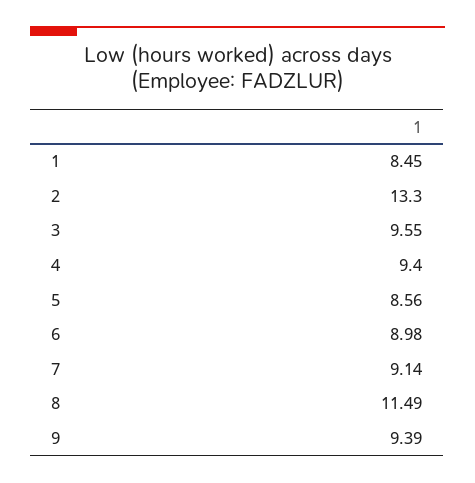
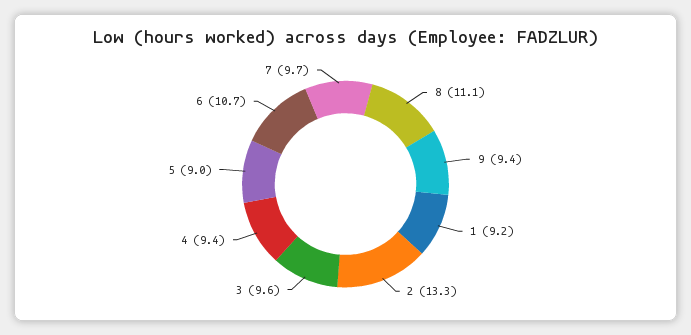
1: 8.45 -> 9.2
5: 8.56 -> 9
6: 8.98 -> 10.7
7: 9.14 -> 9.7
8: 11.49 -> 11.1

